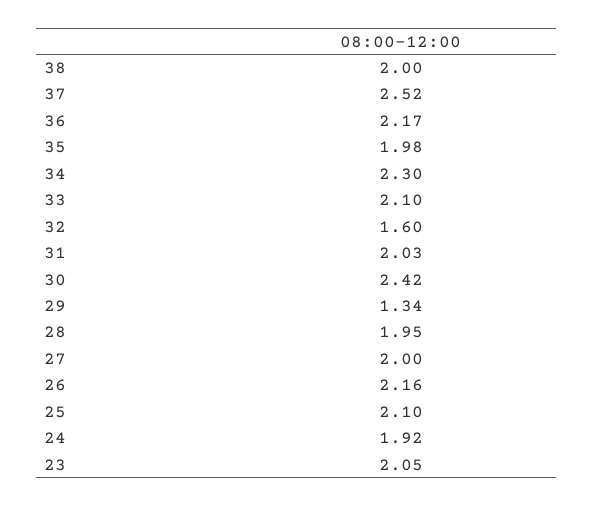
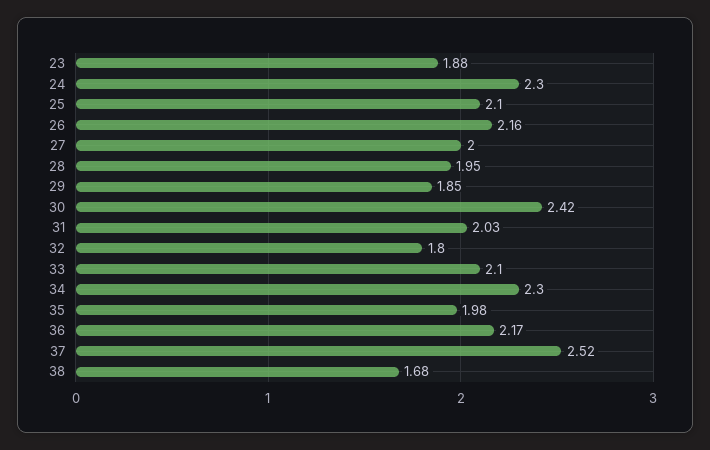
38: 2 -> 1.68
32: 1.6 -> 1.8
29: 1.34 -> 1.85
24: 1.92 -> 2.3
23: 2.05 -> 1.88

